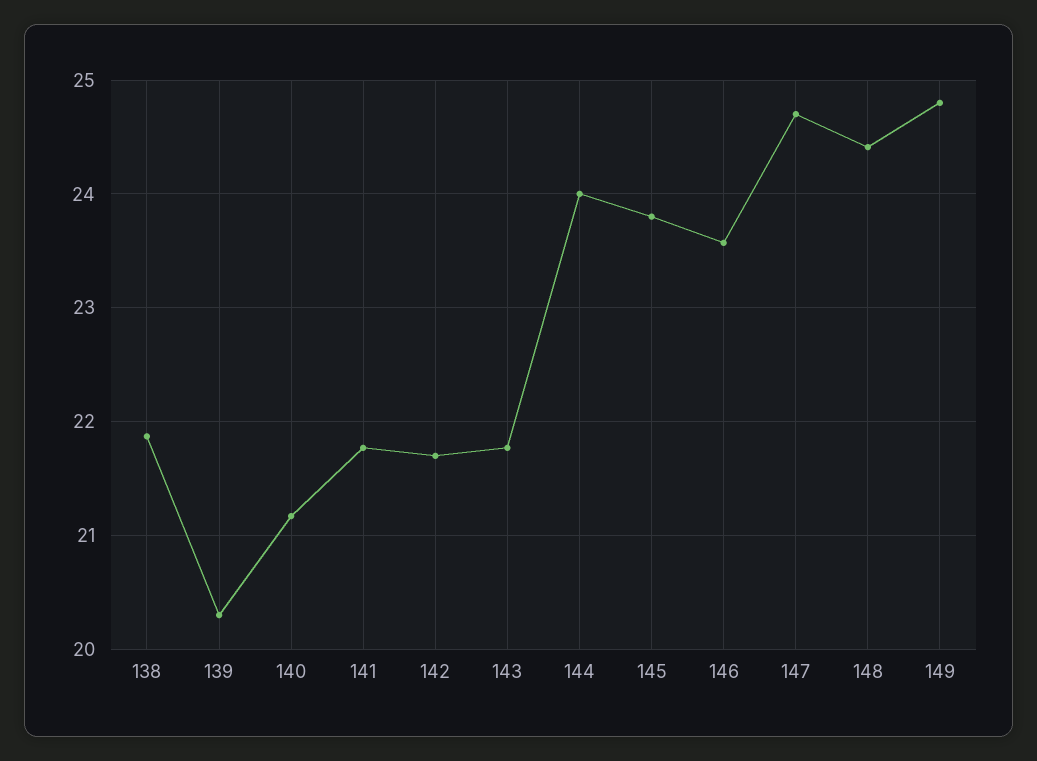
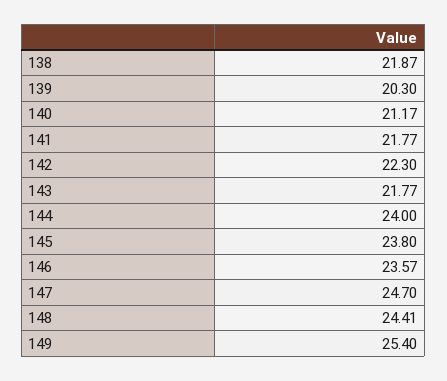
142: 21.7 -> 22.3
149: 24.8 -> 25.4

